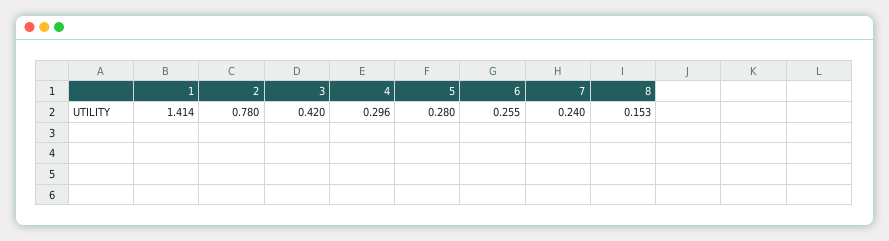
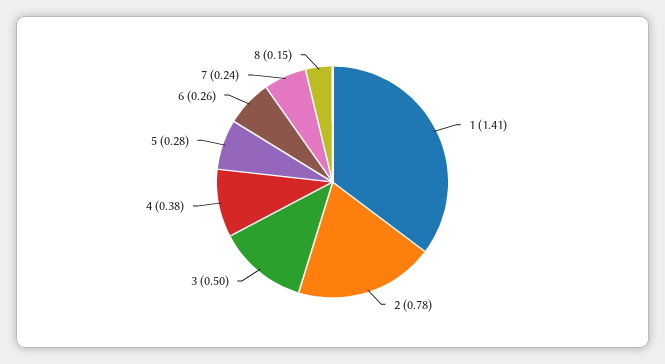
3: 0.42 -> 0.5
4: 0.296 -> 0.38

